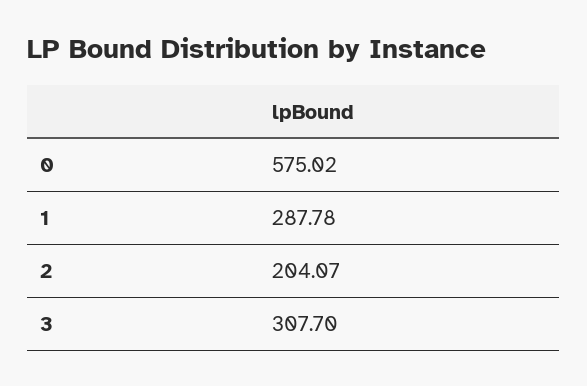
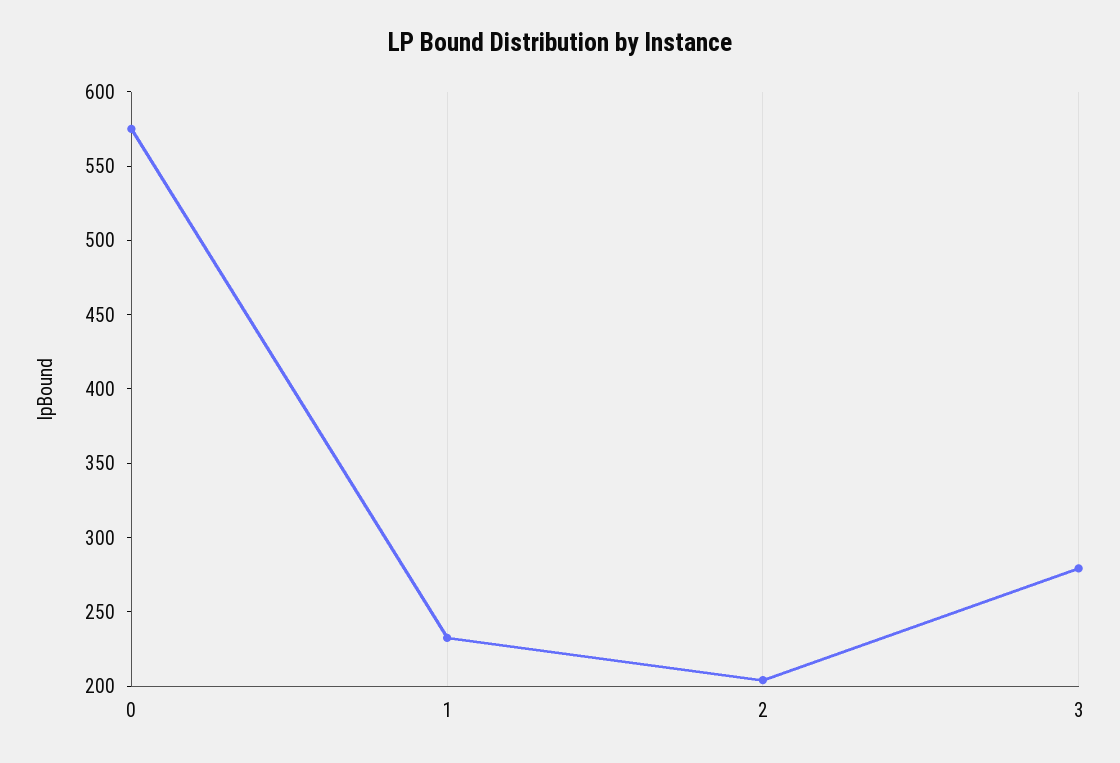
1: 287.78 -> 230
3: 307.7 -> 280

